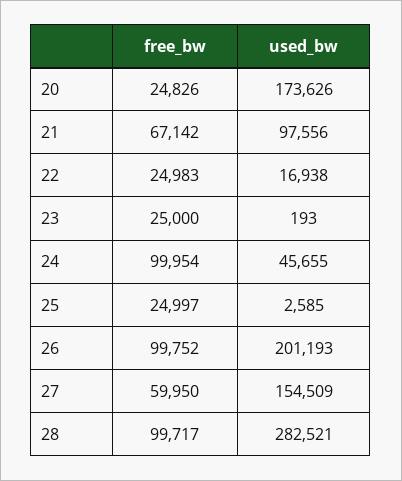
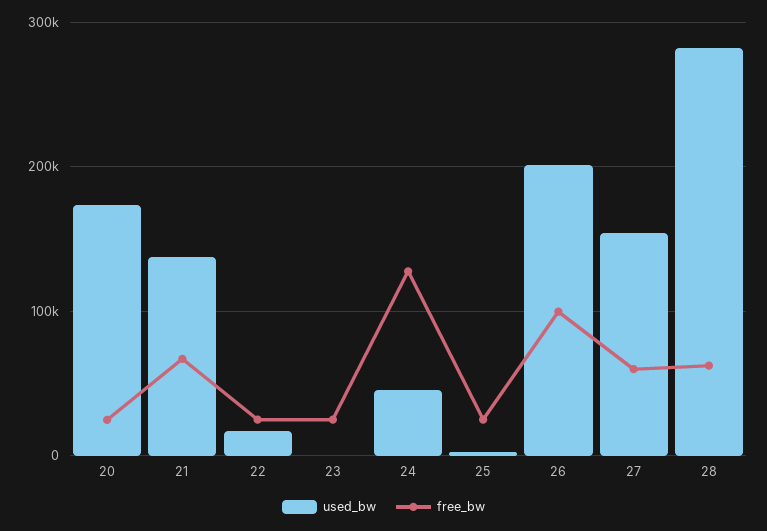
used_bw, 21: 97556 -> 140000
free_bw, 24: 99954 -> 130000
free_bw, 28: 99717 -> 60000

